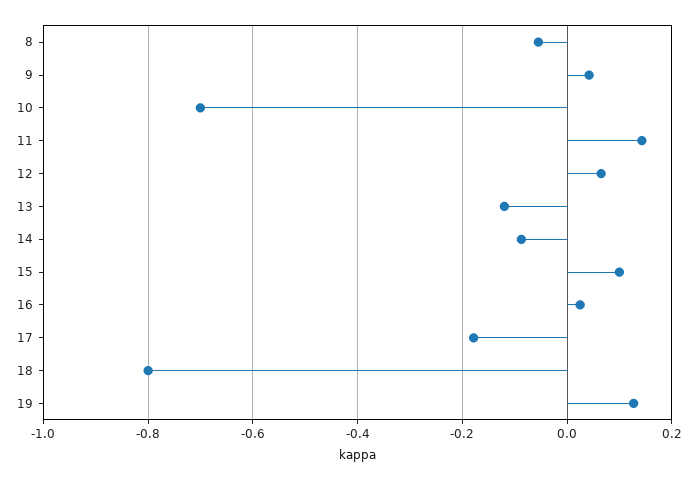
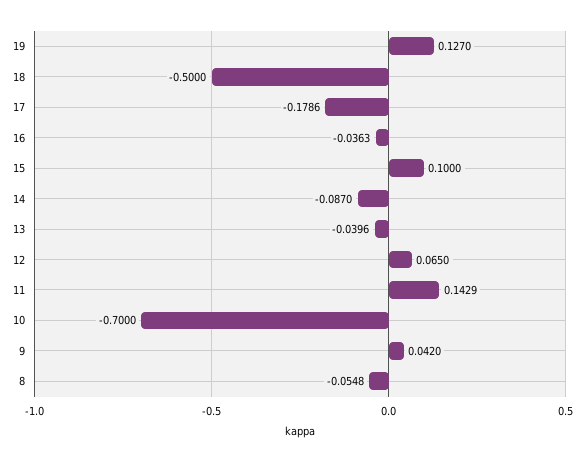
13: -0.12 -> -0.0396
16: 0.02 -> -0.0363
18: -0.8 -> -0.5

